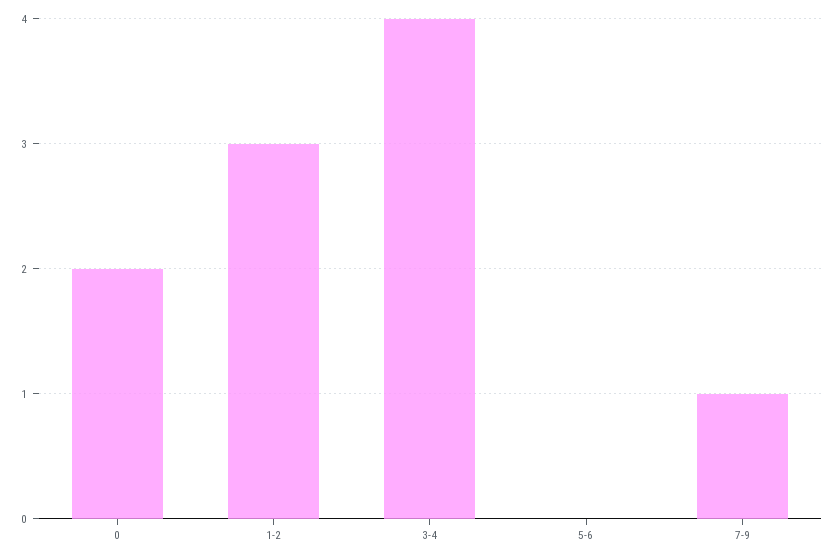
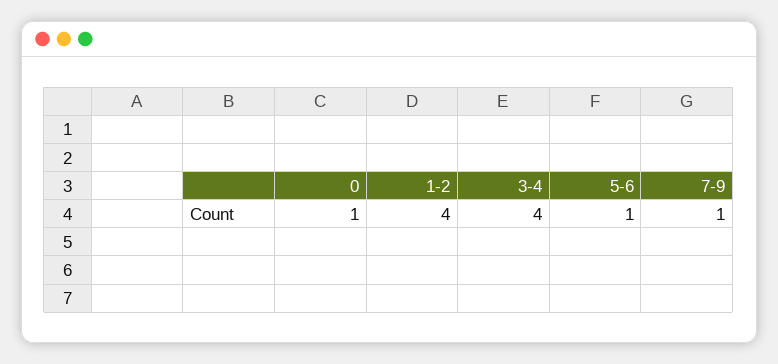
0: 2 -> 1
1-2: 3 -> 4
5-6: 0 -> 1

